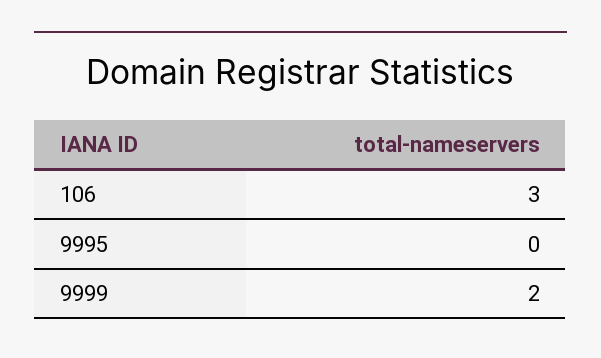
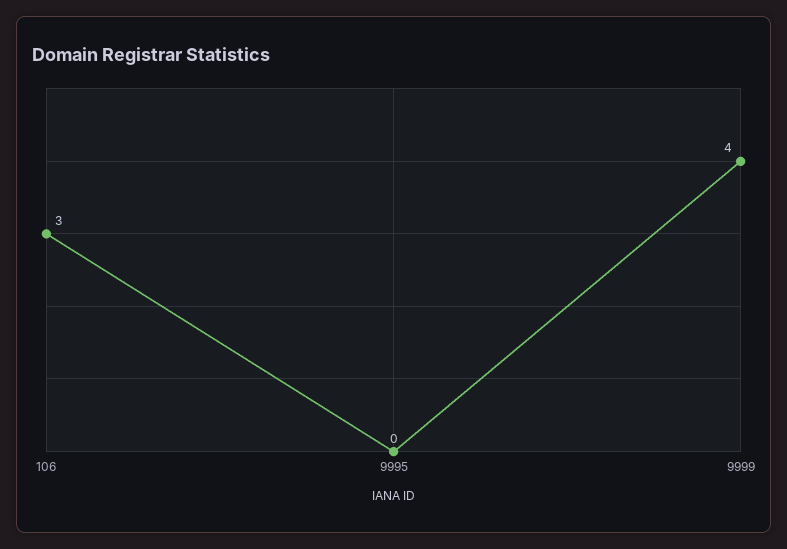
9999: 2 -> 4

